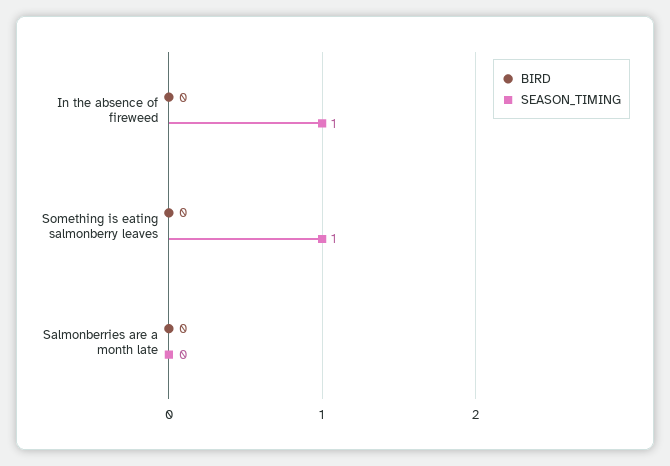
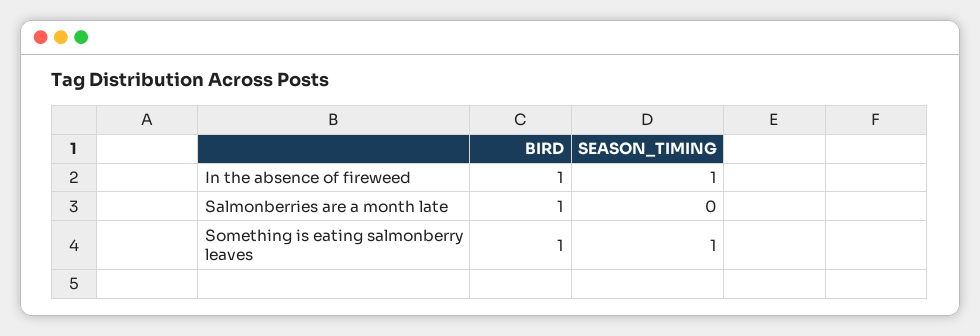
BIRD, In the absence of fireweed: 0 -> 1
BIRD, Something is eating salmonberry leaves: 0 -> 1
BIRD, Salmonberries are a month late: 0 -> 1

